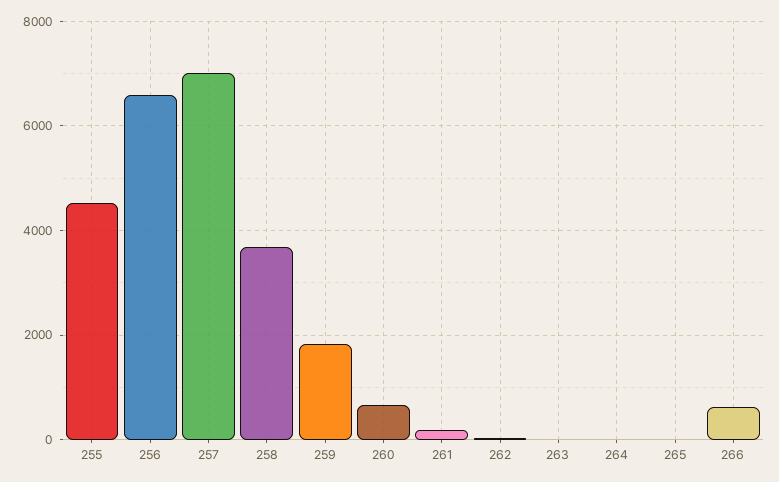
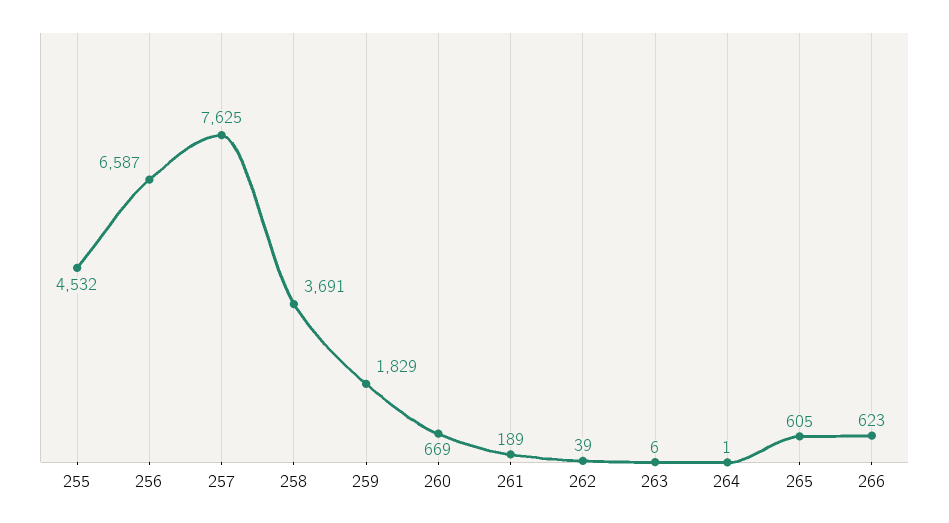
257: 7000 -> 7625
265: 0 -> 605

